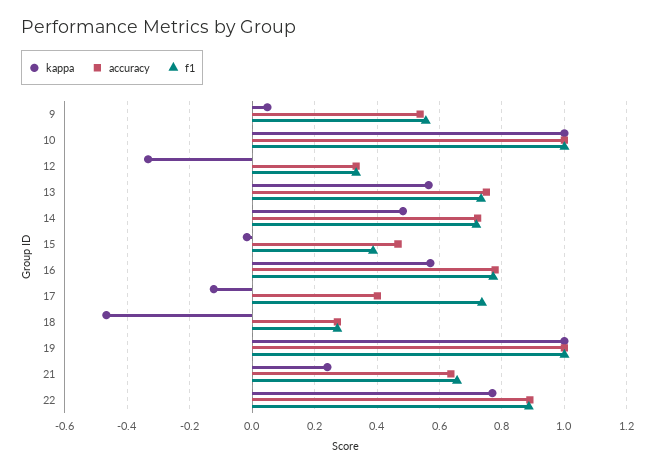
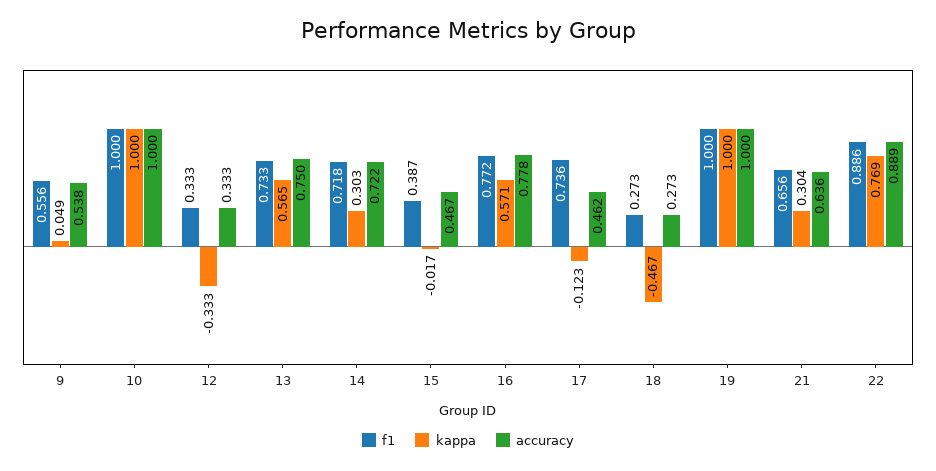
kappa, 14: 0.48 -> 0.303
accuracy, 17: 0.4 -> 0.462
kappa, 21: 0.24 -> 0.304

